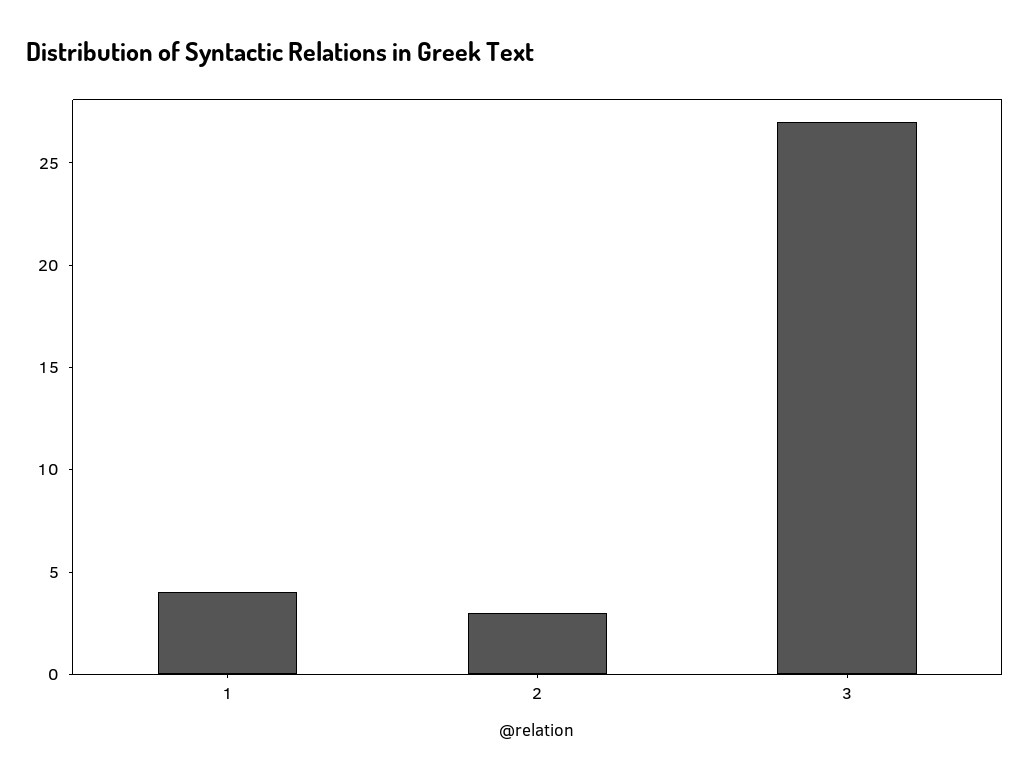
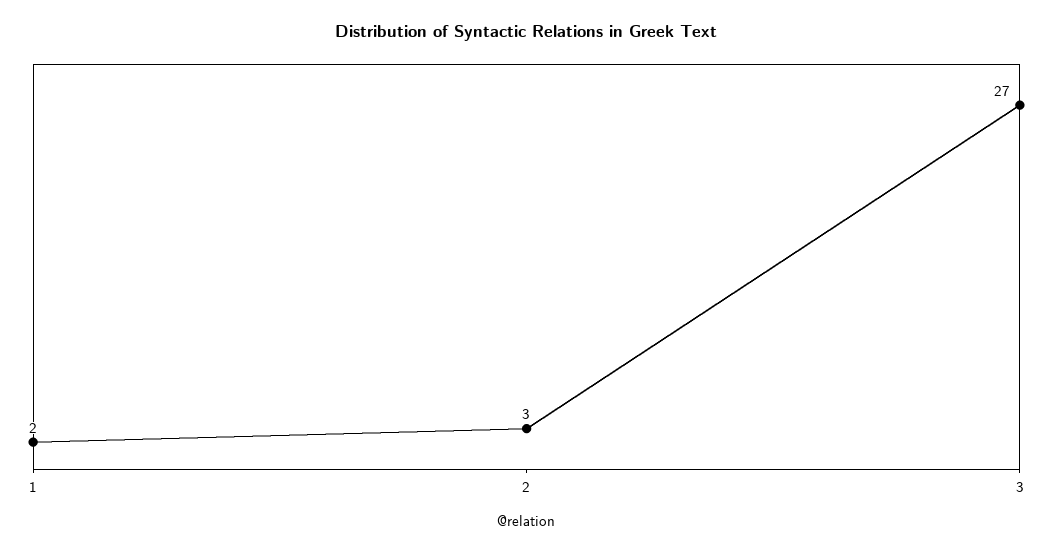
1: 4 -> 2

